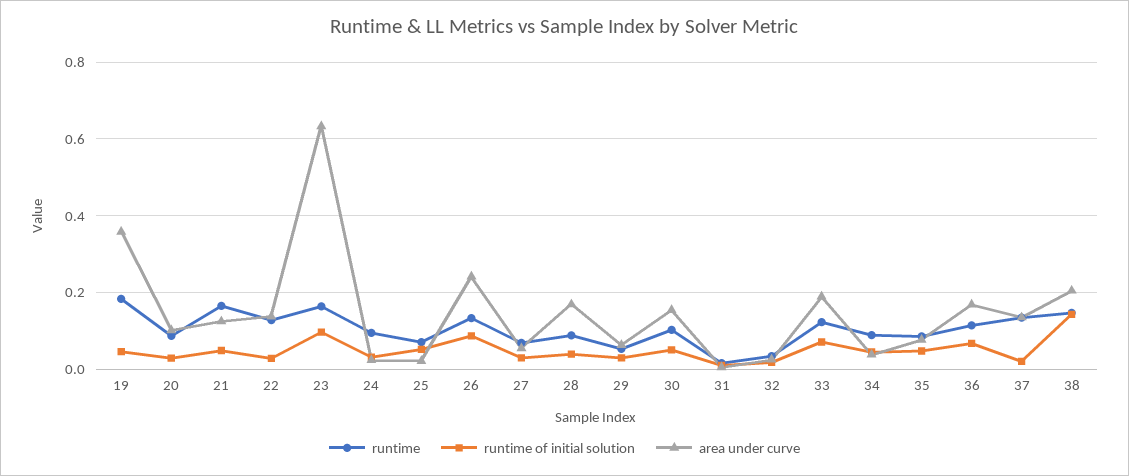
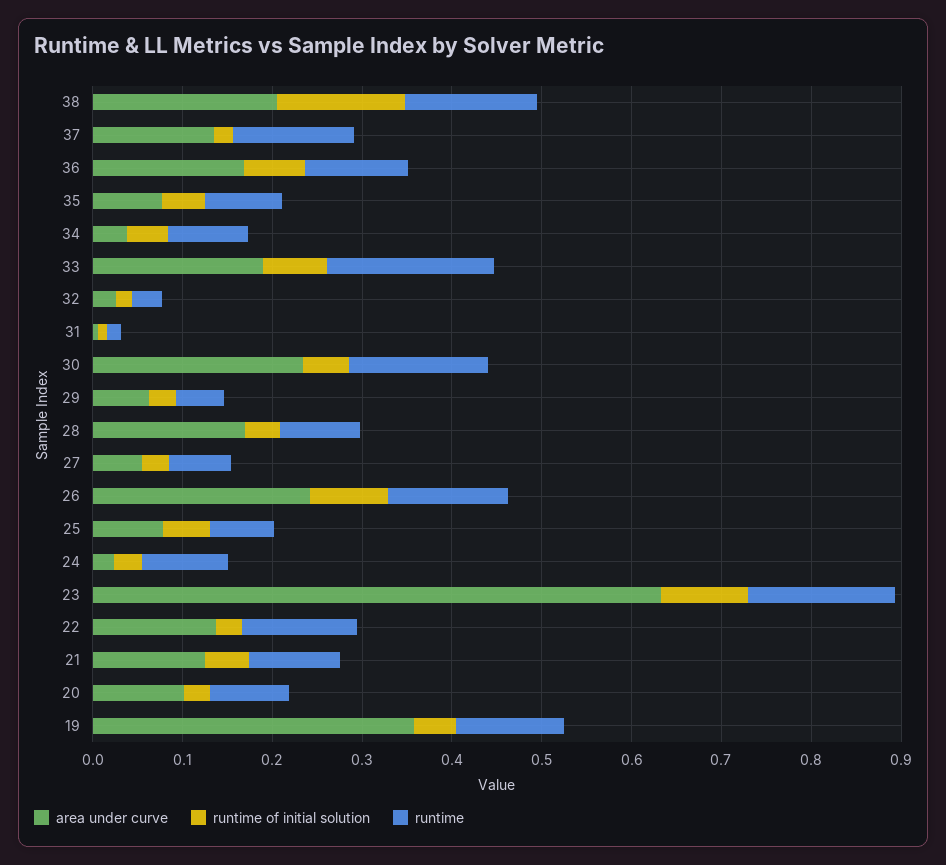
runtime, 19: 0.18 -> 0.12
runtime, 21: 0.16 -> 0.1
area under curve, 25: 0.02 -> 0.08
runtime, 30: 0.1 -> 0.16
area under curve, 30: 0.16 -> 0.24
runtime, 33: 0.12 -> 0.18

